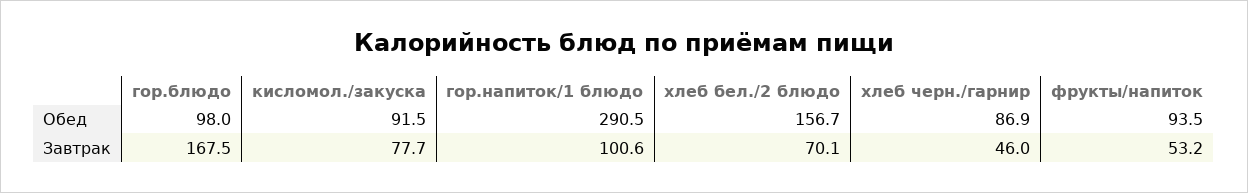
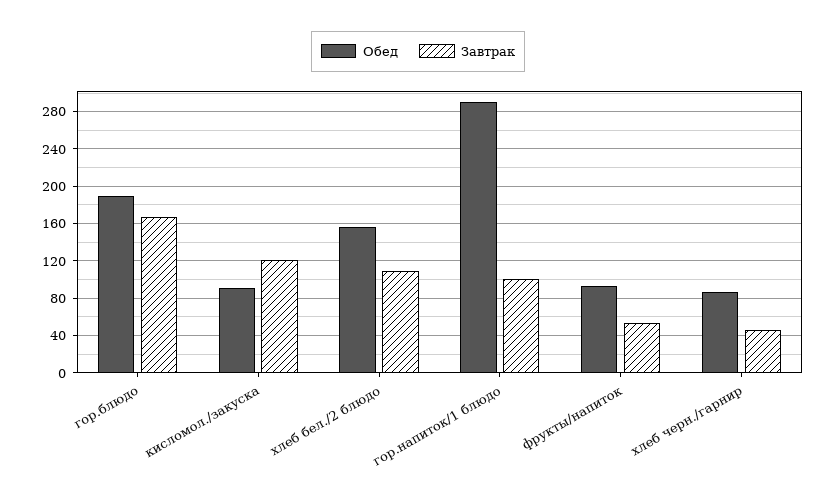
Обед, гор.блюдо: 98 -> 190
Завтрак, кисломол./закуска: 77.7 -> 120
Завтрак, хлеб бел./2 блюдо: 70.1 -> 110

